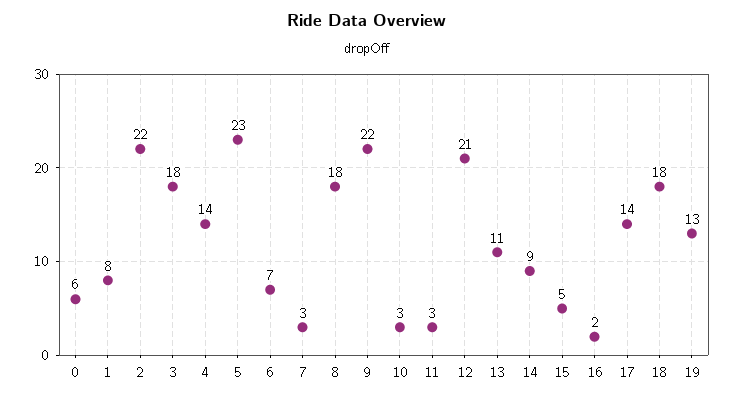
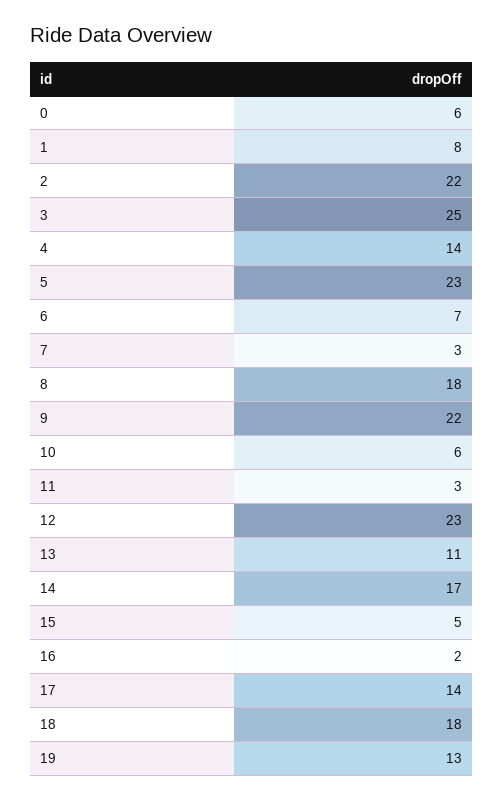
3: 18 -> 25
10: 3 -> 6
12: 21 -> 23
14: 9 -> 17

